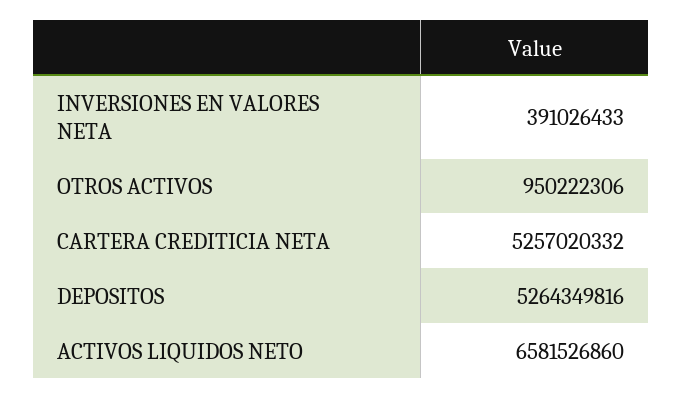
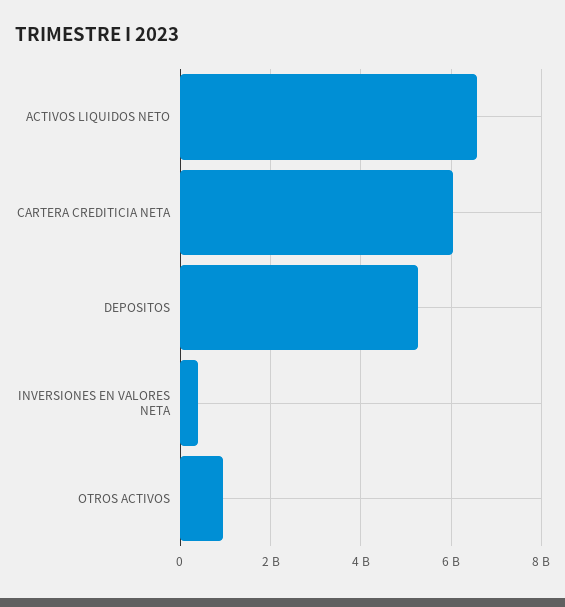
CARTERA CREDITICIA NETA: 5257020332 -> 6000000000

